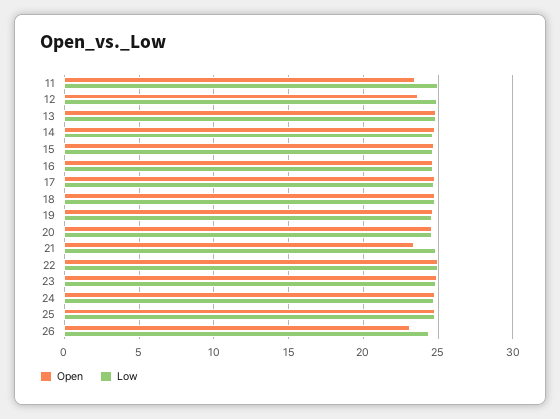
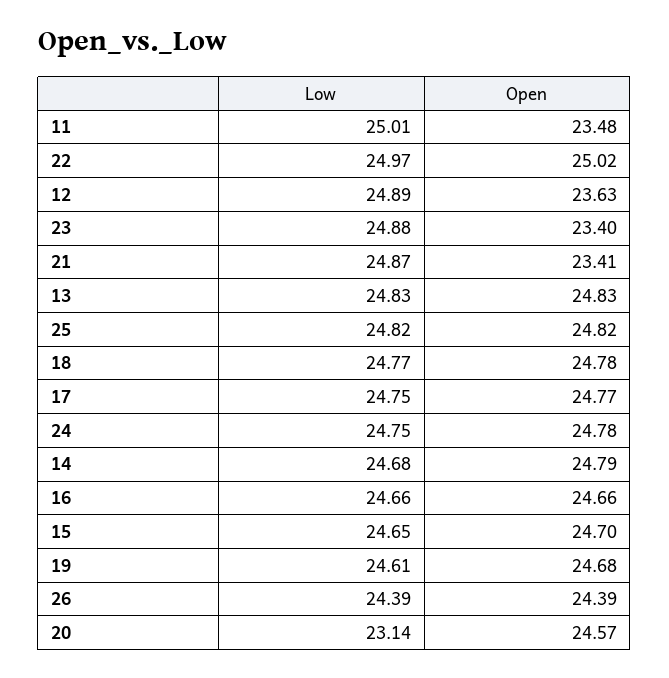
Low, 20: 24.5 -> 23.14
Open, 23: 25 -> 23.4
Open, 26: 23 -> 24.39

